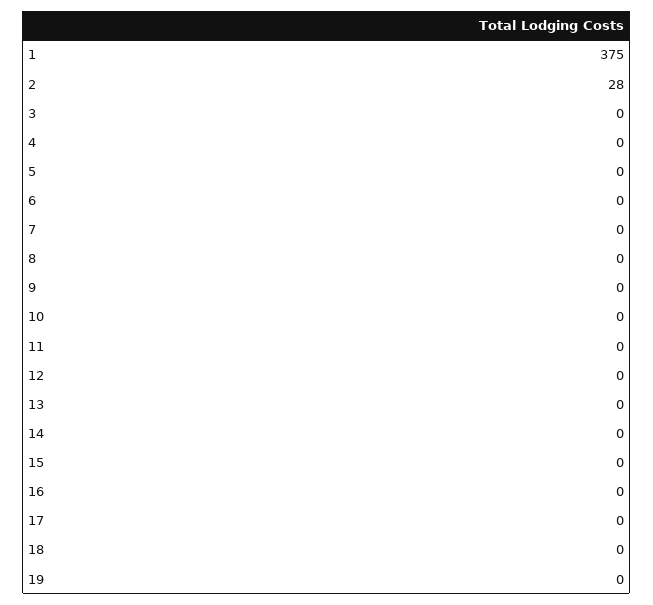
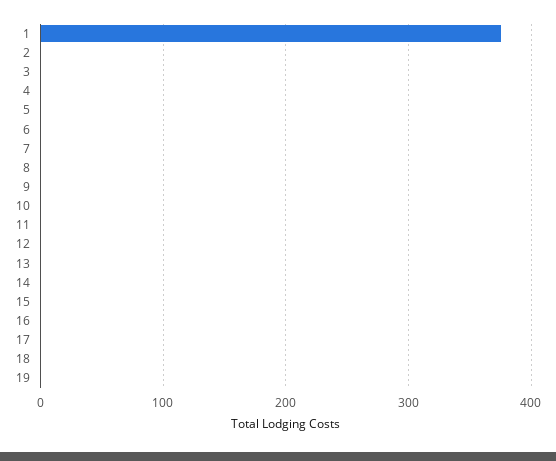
2: 28 -> 0

